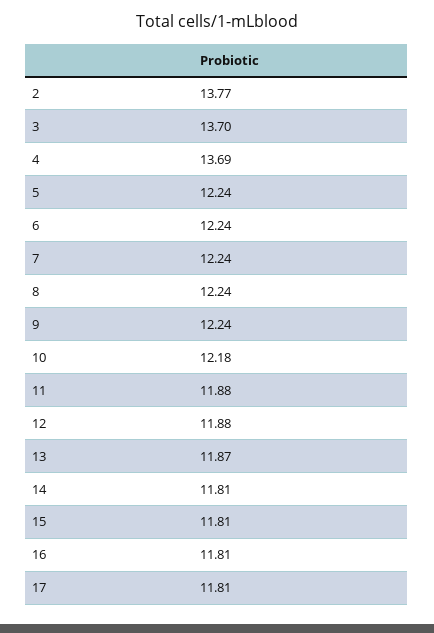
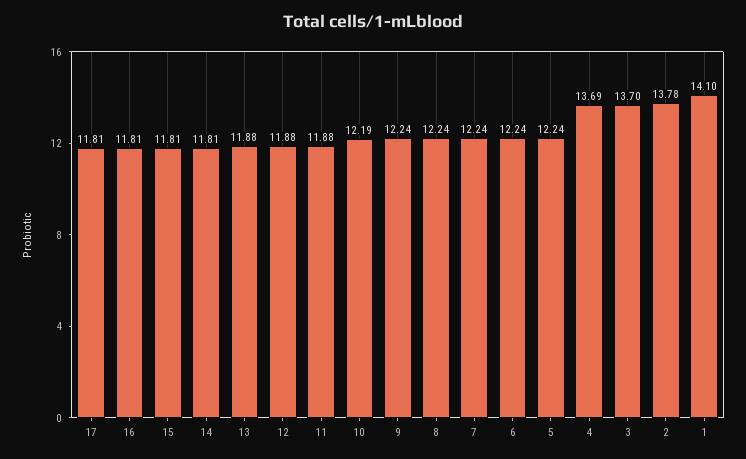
2: 13.77 -> 13.78
10: 12.18 -> 12.19
13: 11.87 -> 11.88
1: none -> 14.1

